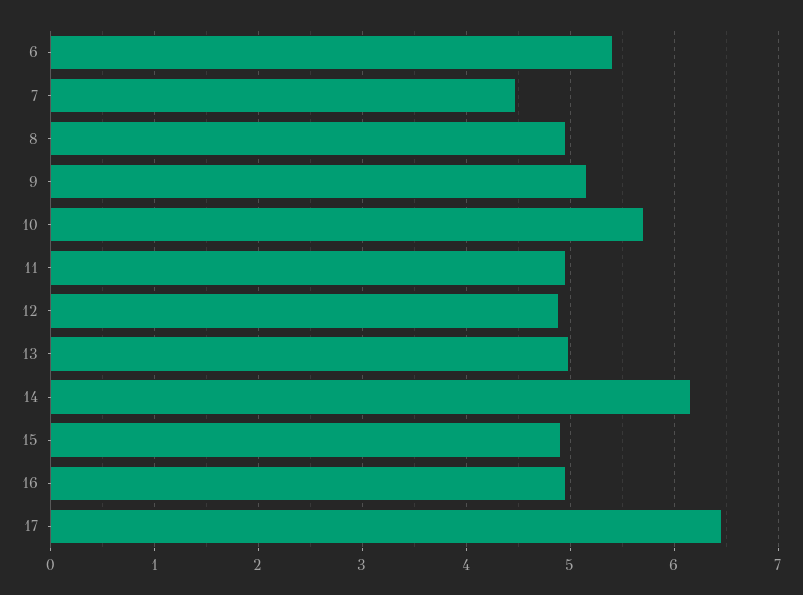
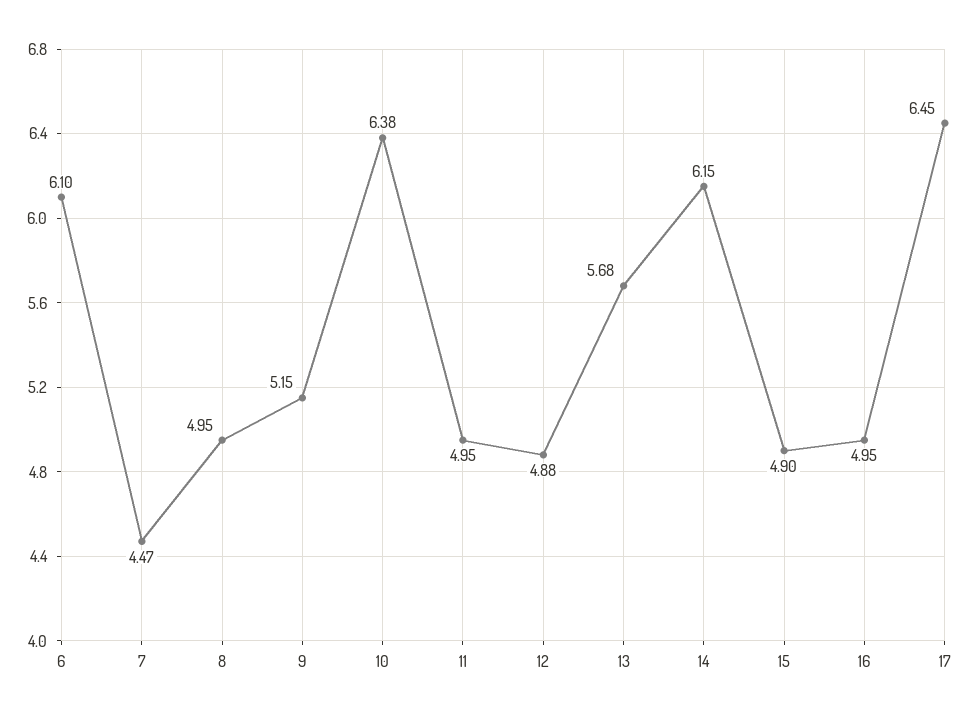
6: 5.4 -> 6.1
10: 5.7 -> 6.38
13: 5 -> 5.68

